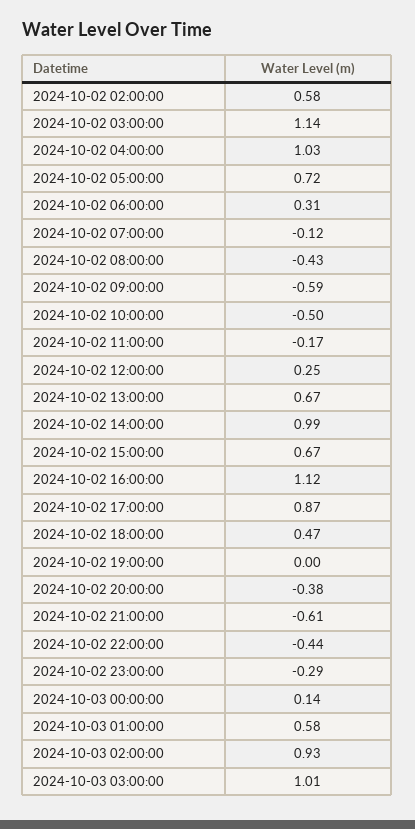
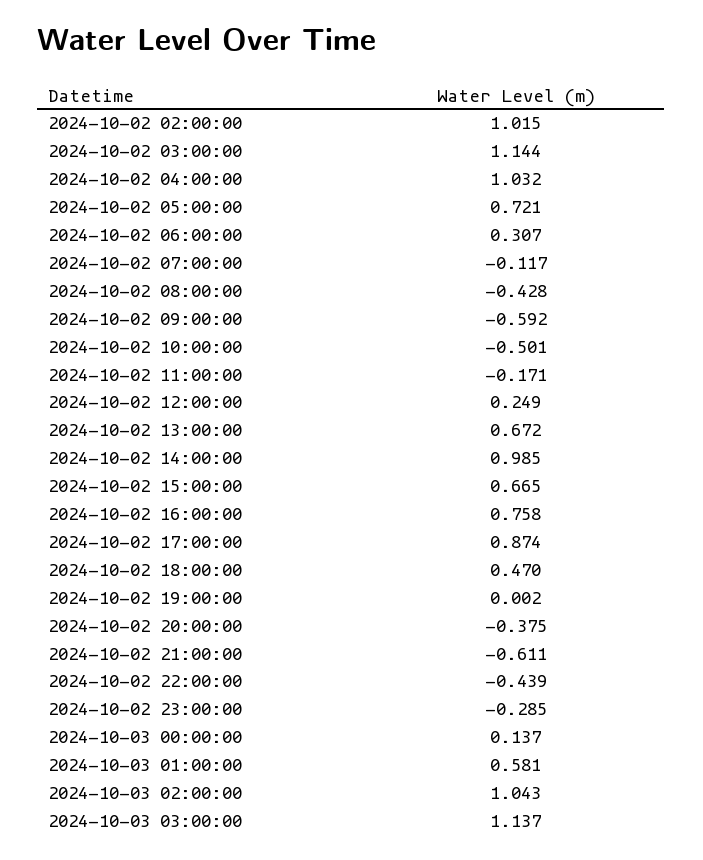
2024-10-02 02:00:00: 0.58 -> 1.015
2024-10-02 16:00:00: 1.12 -> 0.758
2024-10-03 02:00:00: 0.93 -> 1.043
2024-10-03 03:00:00: 1.01 -> 1.137

